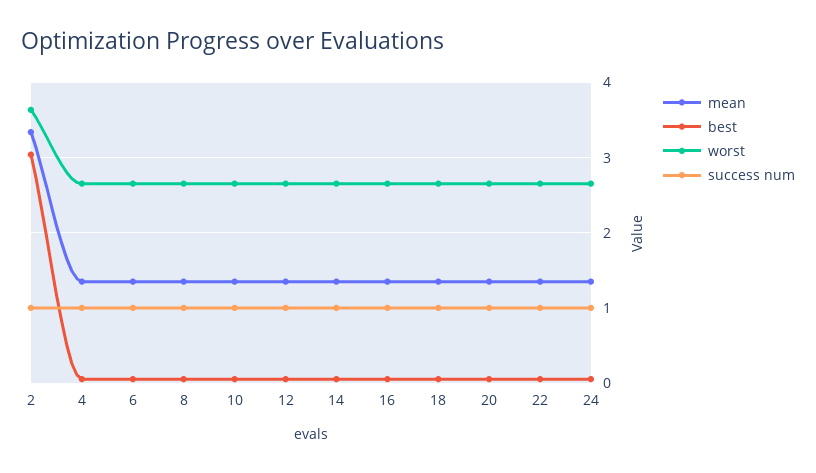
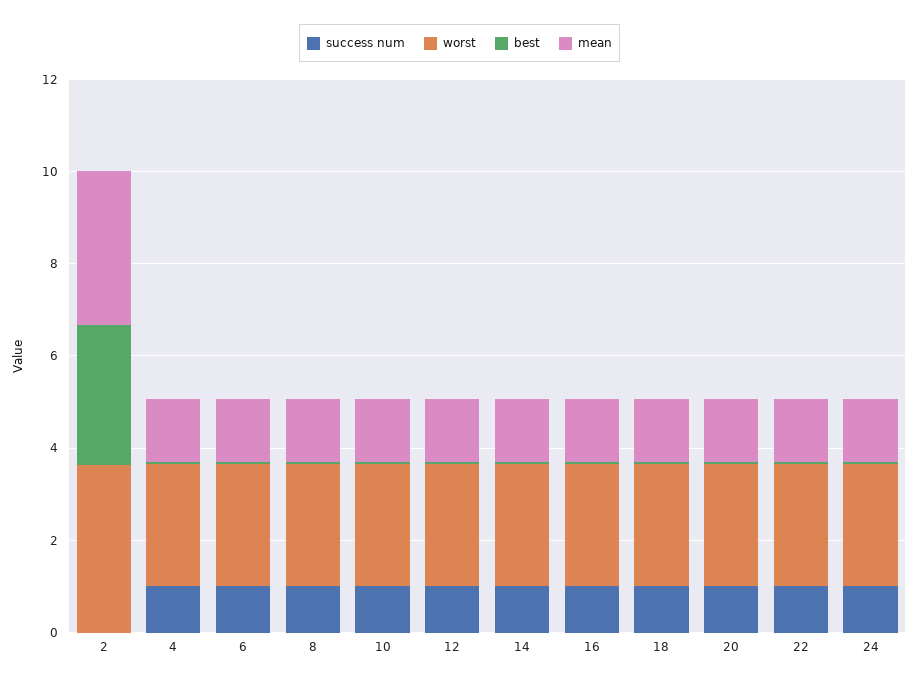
success num, 2: 1 -> 0

